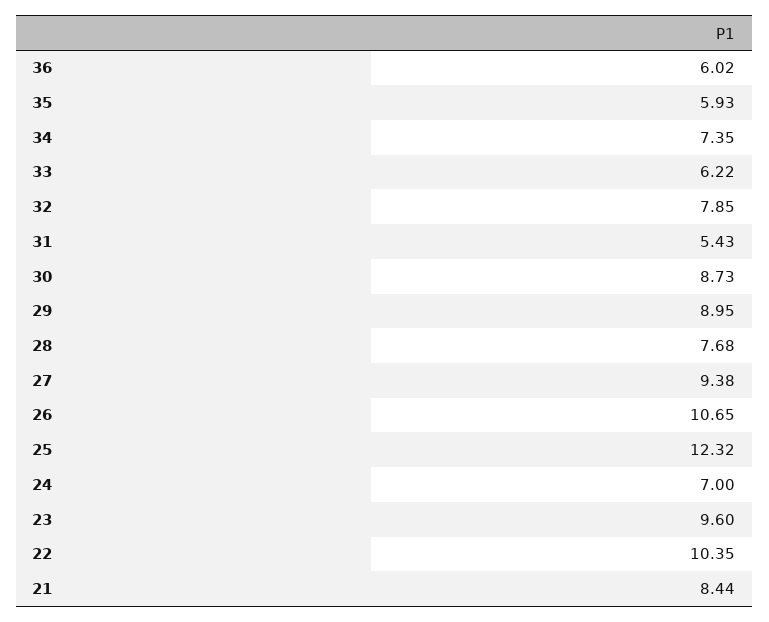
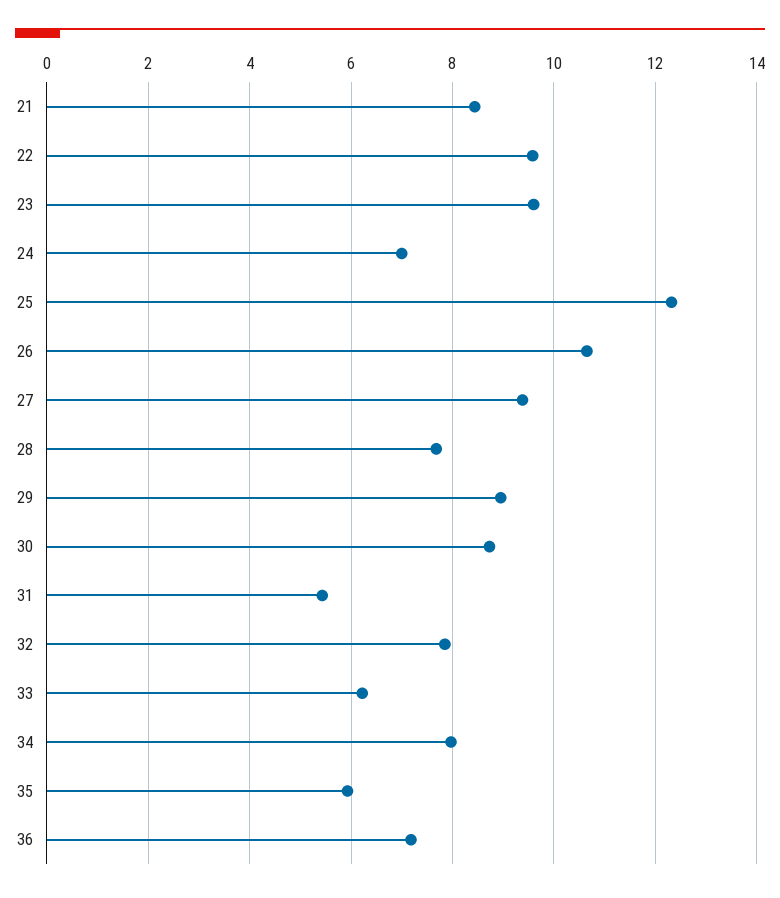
36: 6.02 -> 7.2
34: 7.35 -> 8
22: 10.35 -> 9.6

